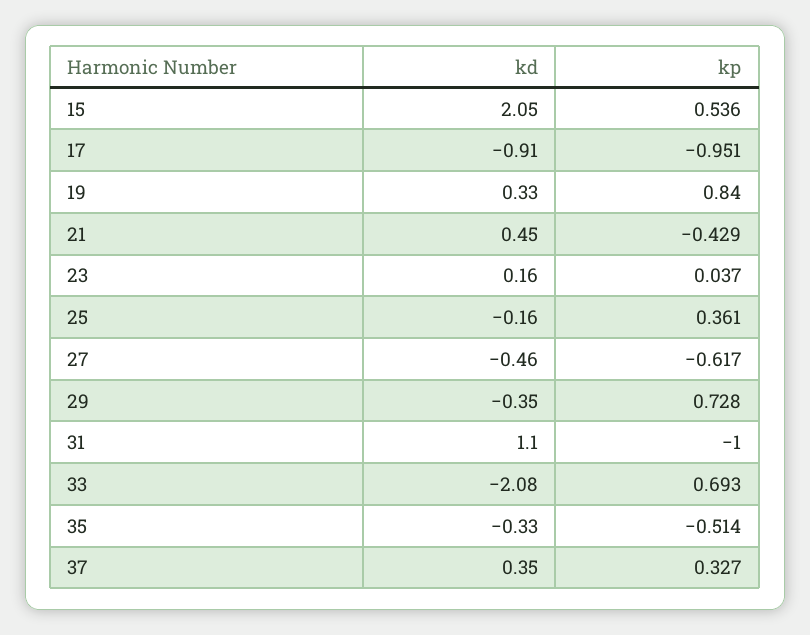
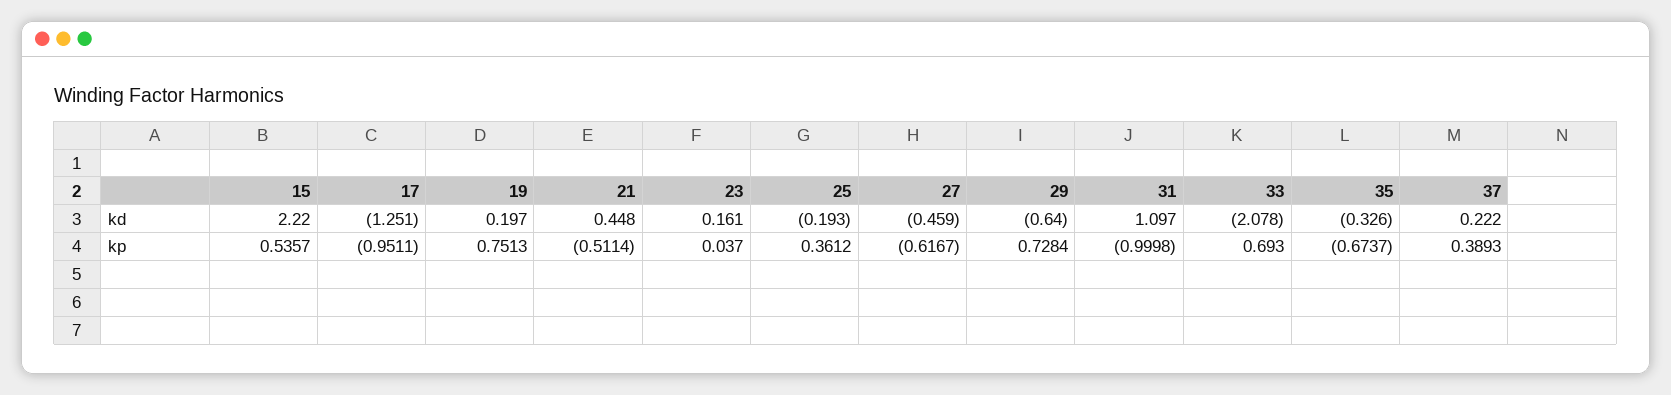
kd, 15: 2.05 -> 2.22
kd, 17: -0.91 -> -1.251
kd, 19: 0.33 -> 0.197
kp, 19: 0.84 -> 0.7513
kp, 21: -0.429 -> -0.5114
kd, 25: -0.16 -> -0.193
kd, 29: -0.35 -> -0.64
kp, 35: -0.514 -> -0.6737
kd, 37: 0.35 -> 0.222
kp, 37: 0.327 -> 0.3893

